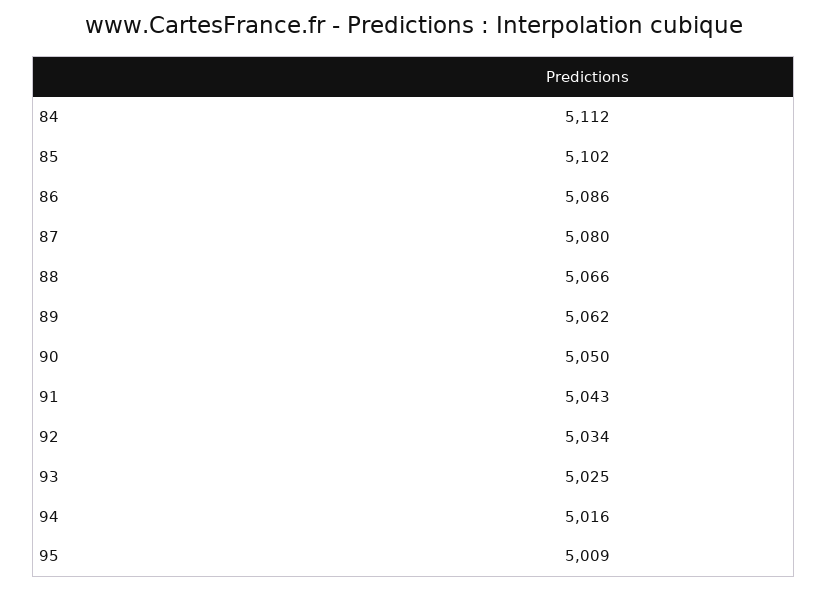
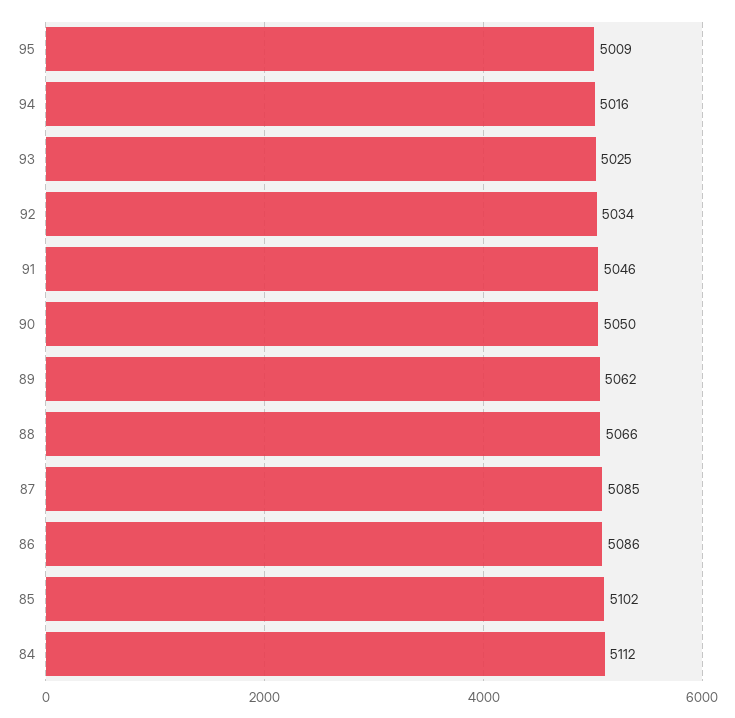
87: 5080 -> 5085
91: 5043 -> 5046

